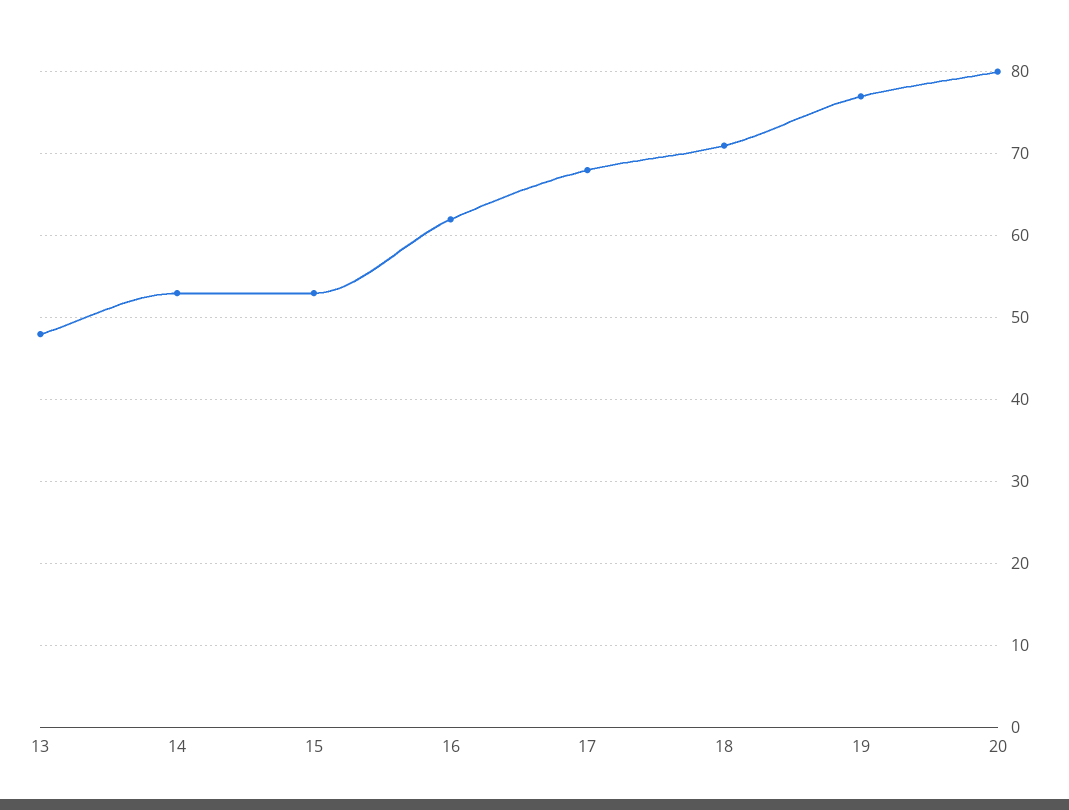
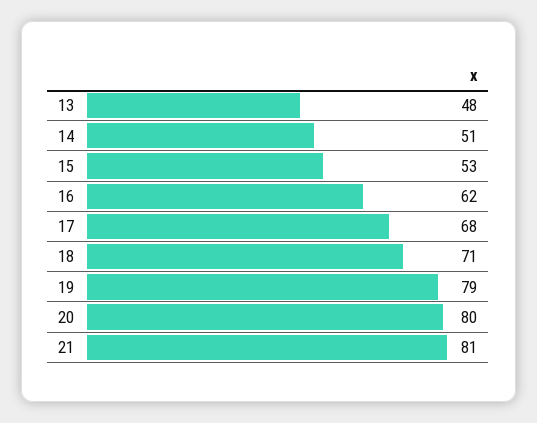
14: 53 -> 51
19: 77 -> 79
21: none -> 81

